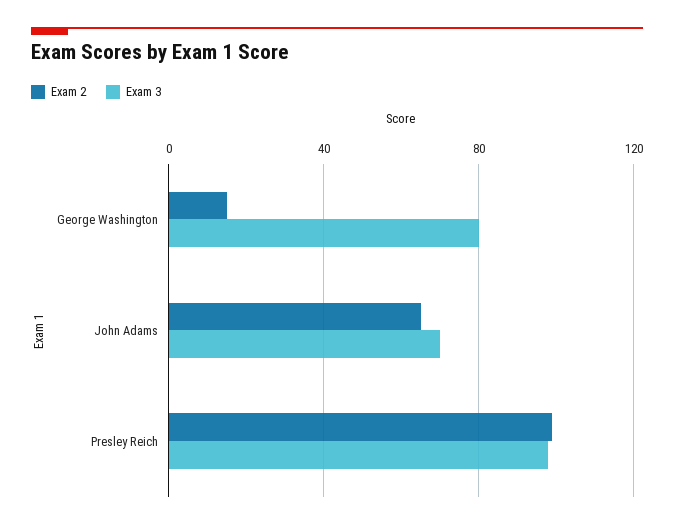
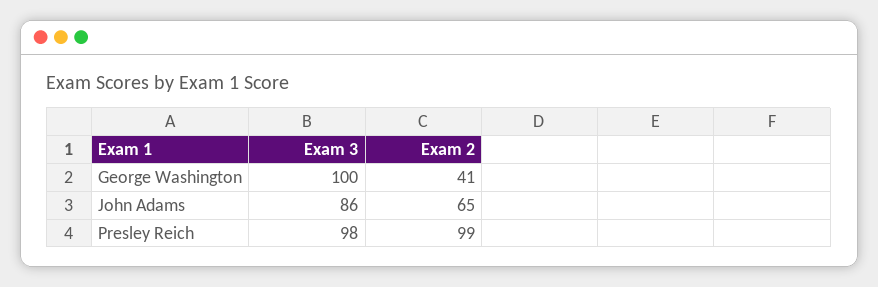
Exam 2, George Washington: 15 -> 41
Exam 3, George Washington: 80 -> 100
Exam 3, John Adams: 70 -> 86

